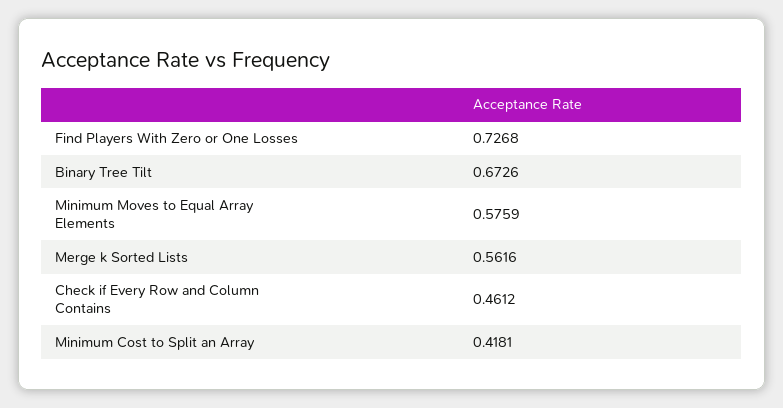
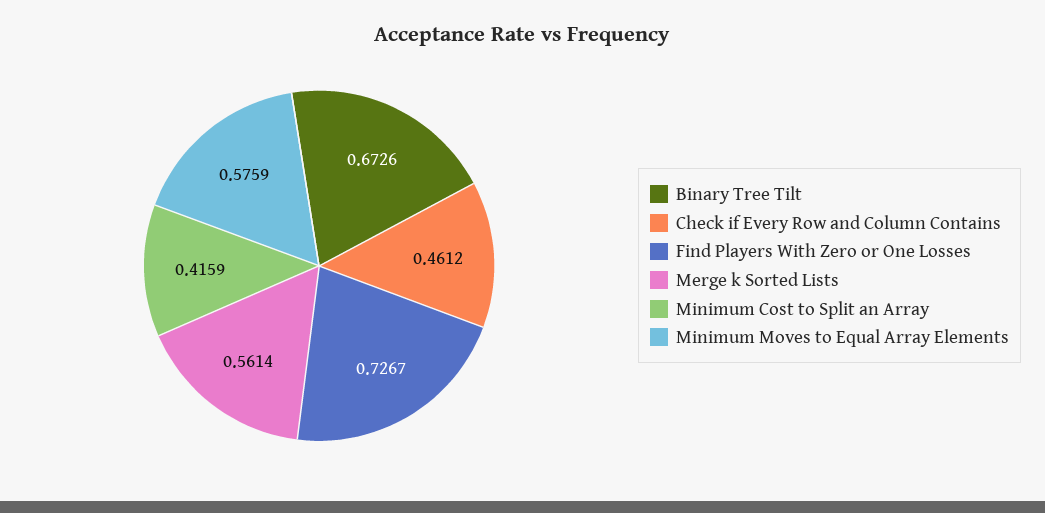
Find Players With Zero or One Losses: 0.7268 -> 0.7267
Merge k Sorted Lists: 0.5616 -> 0.5614
Minimum Cost to Split an Array: 0.4181 -> 0.4159

